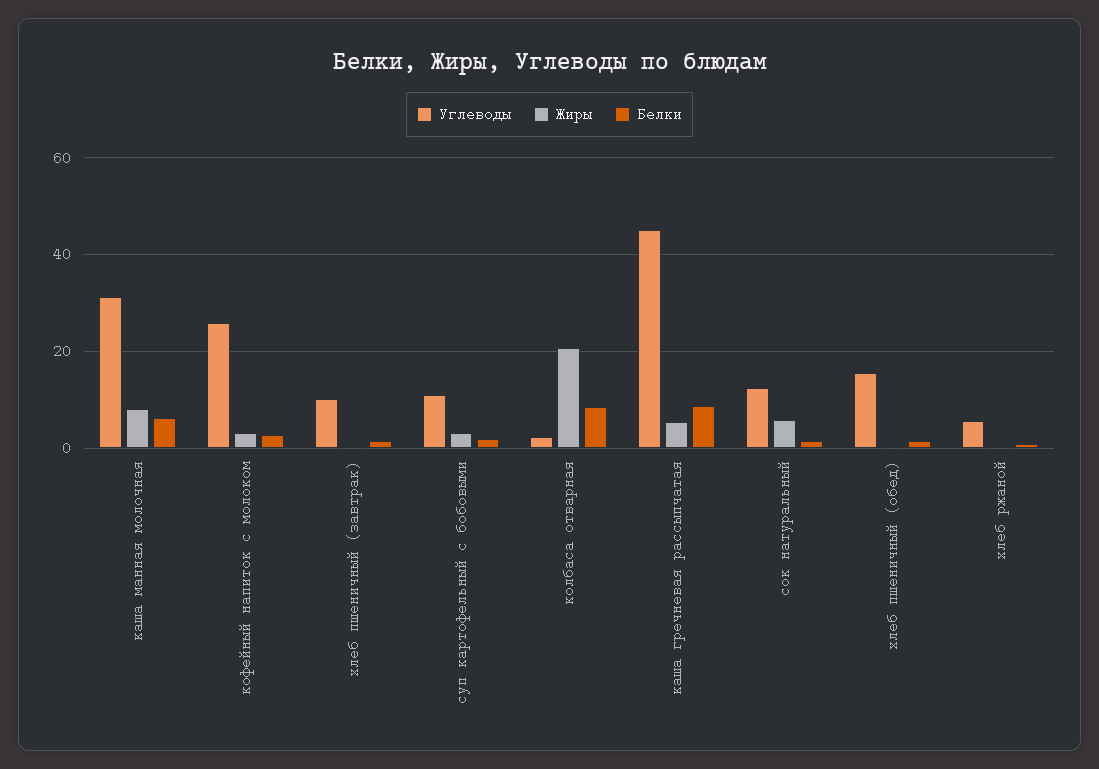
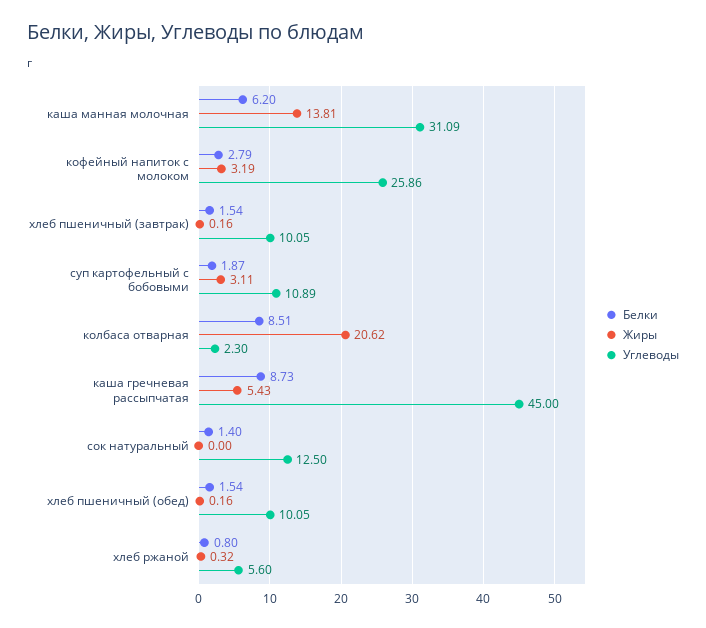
Жиры, каша манная молочная: 8 -> 13.81
Жиры, сок натуральный: 6 -> 0
Углеводы, хлеб пшеничный (обед): 16 -> 10.05

